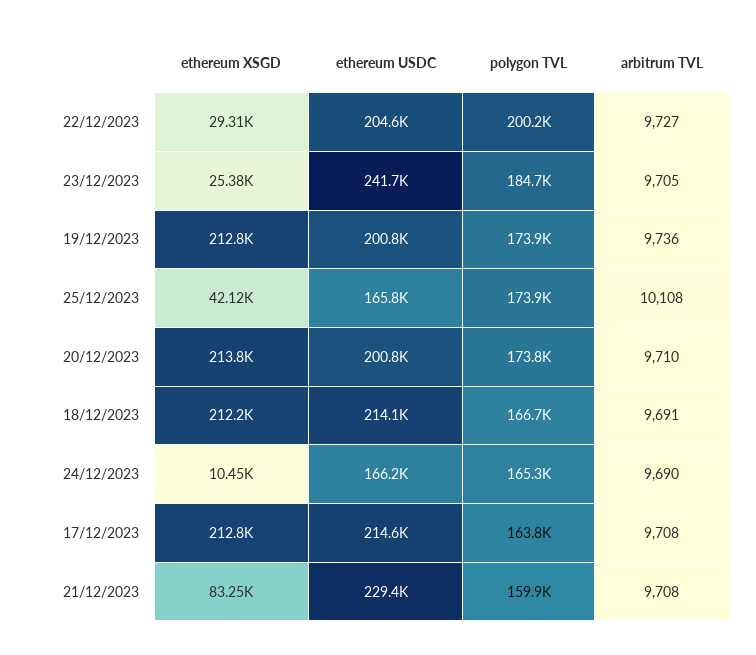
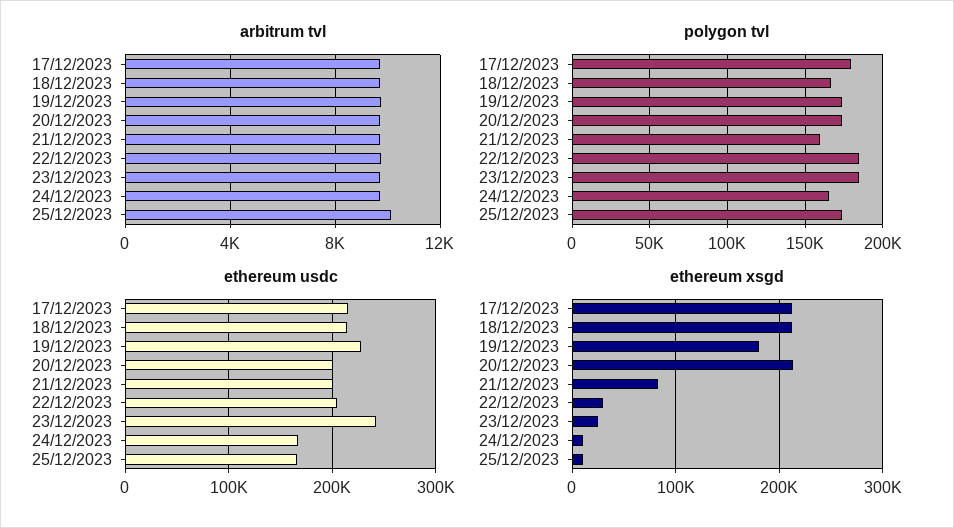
polygon TVL, 22/12/2023: 200200 -> 185000
ethereum XSGD, 19/12/2023: 212800 -> 180000
ethereum USDC, 19/12/2023: 200800 -> 230000
ethereum XSGD, 25/12/2023: 42120 -> 10000
polygon TVL, 17/12/2023: 163800 -> 180000
ethereum USDC, 21/12/2023: 229400 -> 200000

